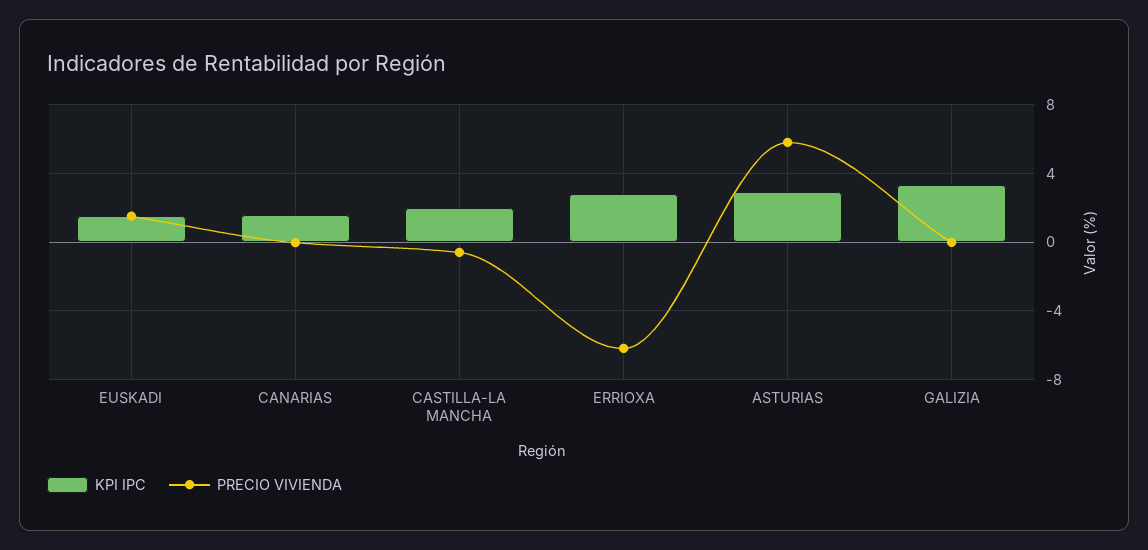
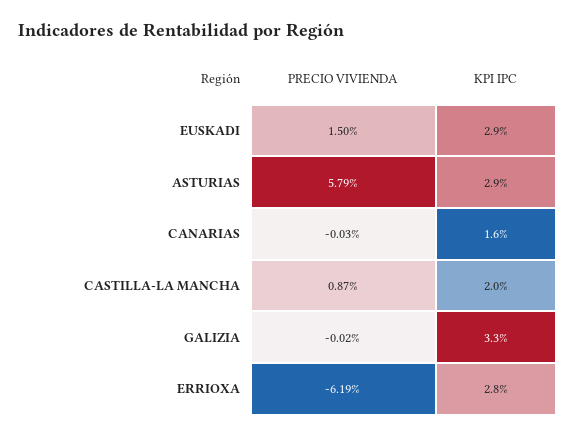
KPI IPC, EUSKADI: 1.5 -> 2.9
PRECIO VIVIENDA, CASTILLA-LA MANCHA: -0.5 -> 0.87

